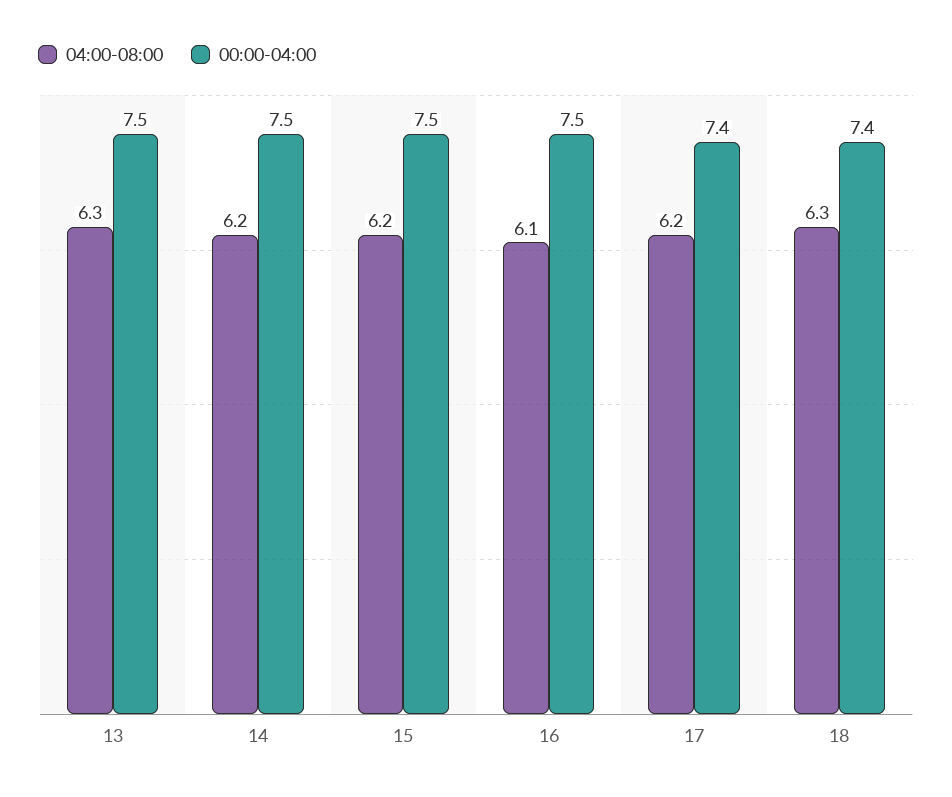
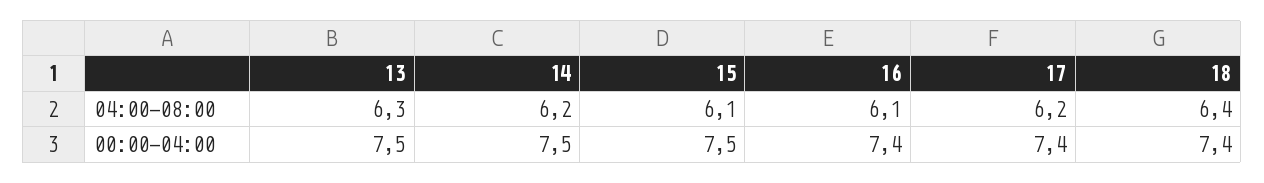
04:00-08:00, 15: 6.2 -> 6.1
00:00-04:00, 16: 7.5 -> 7.4
04:00-08:00, 18: 6.3 -> 6.4

